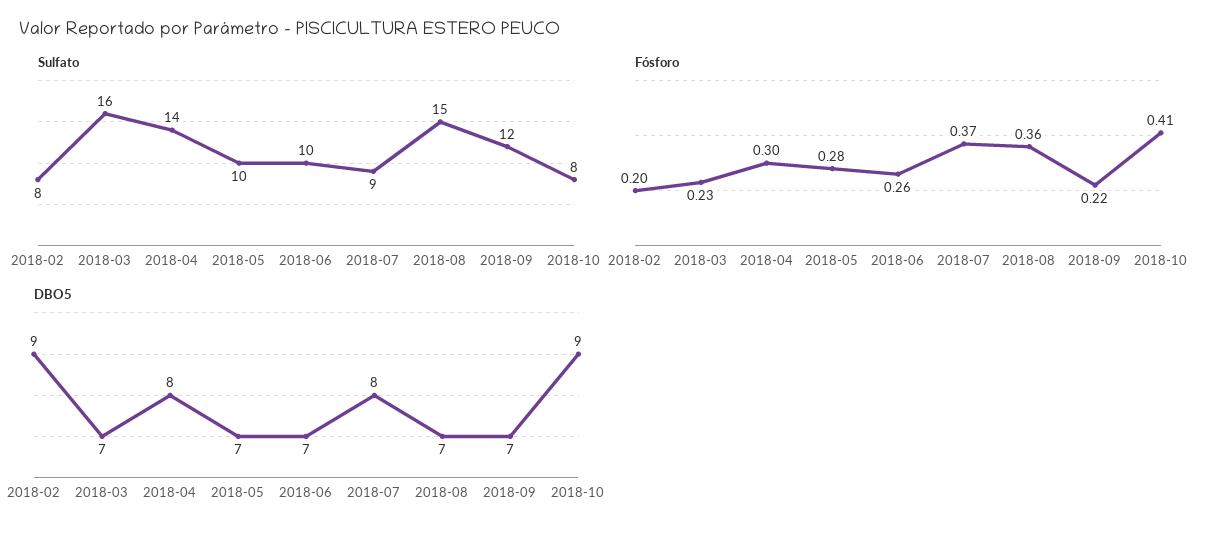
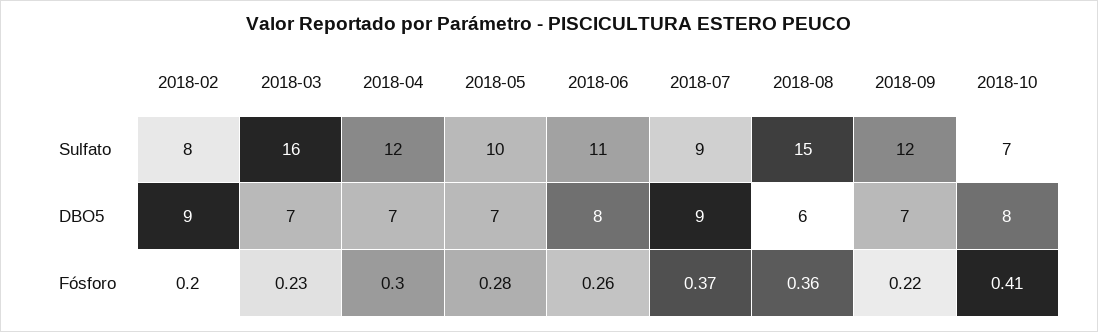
Sulfato, 2018-04: 14 -> 12
Sulfato, 2018-06: 10 -> 11
Sulfato, 2018-10: 8 -> 7
DBO5, 2018-04: 8 -> 7
DBO5, 2018-06: 7 -> 8
DBO5, 2018-07: 8 -> 9
DBO5, 2018-08: 7 -> 6
DBO5, 2018-10: 9 -> 8

